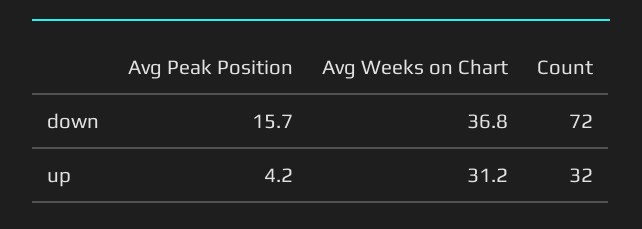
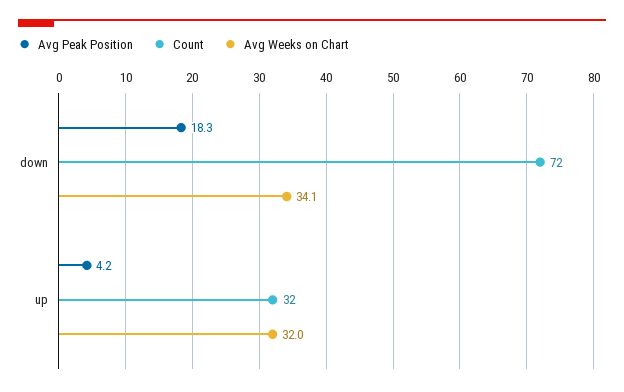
Avg Peak Position, down: 15.7 -> 18.3
Avg Weeks on Chart, down: 36.8 -> 34.1
Avg Weeks on Chart, up: 31.2 -> 32

